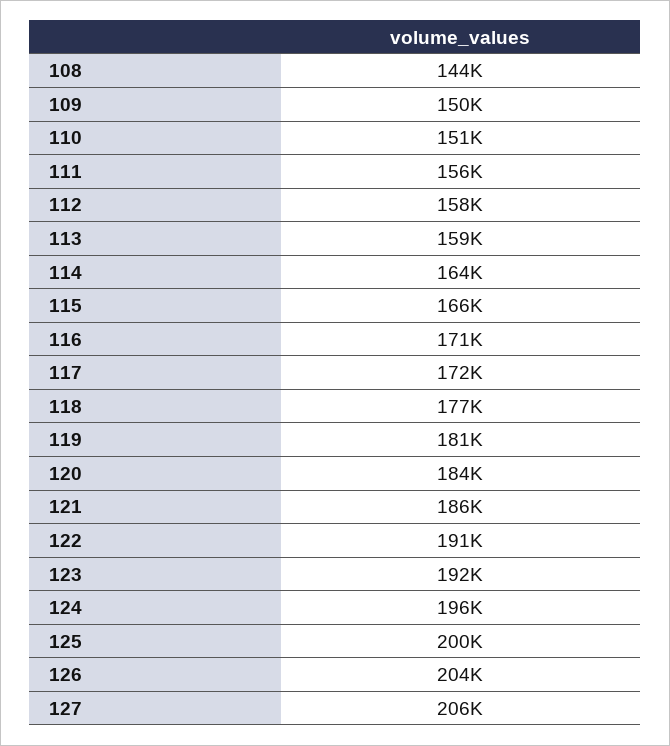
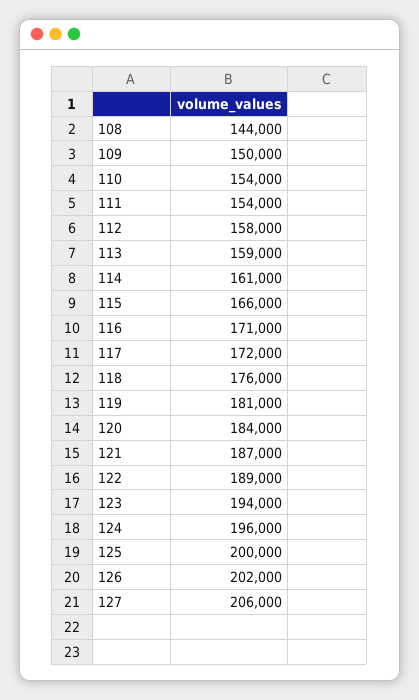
110: 151000 -> 154000
111: 156000 -> 154000
114: 164000 -> 161000
118: 177000 -> 176000
121: 186000 -> 187000
122: 191000 -> 189000
123: 192000 -> 194000
126: 204000 -> 202000

